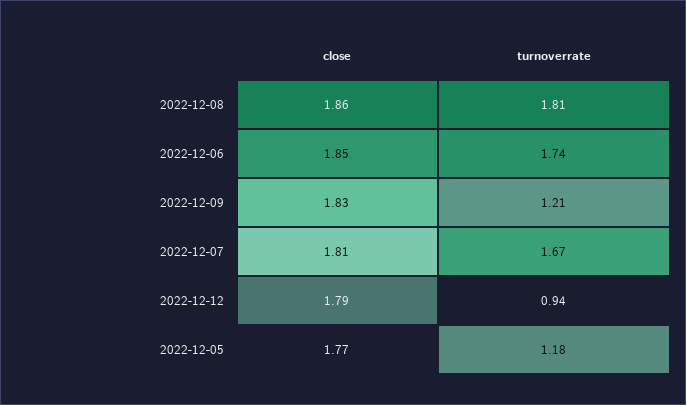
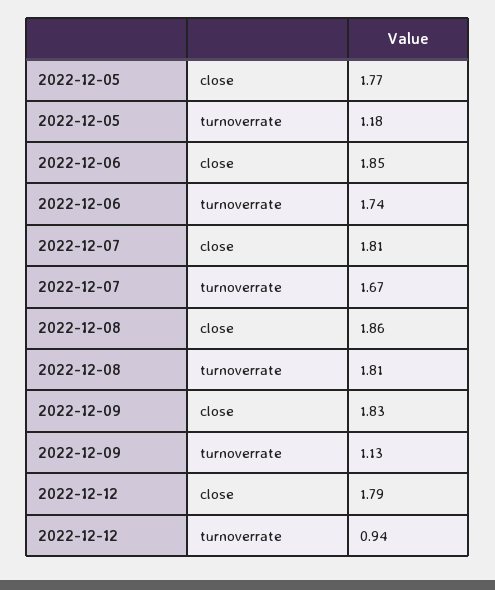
turnoverrate, 2022-12-09: 1.21 -> 1.13

